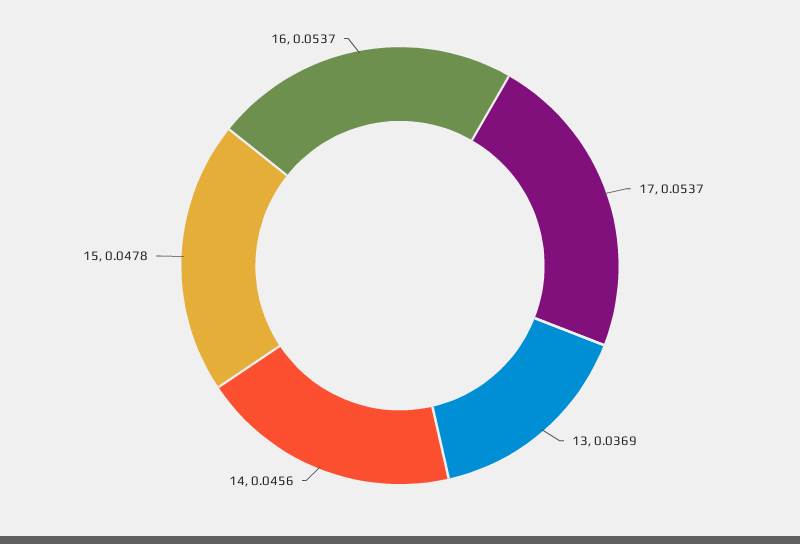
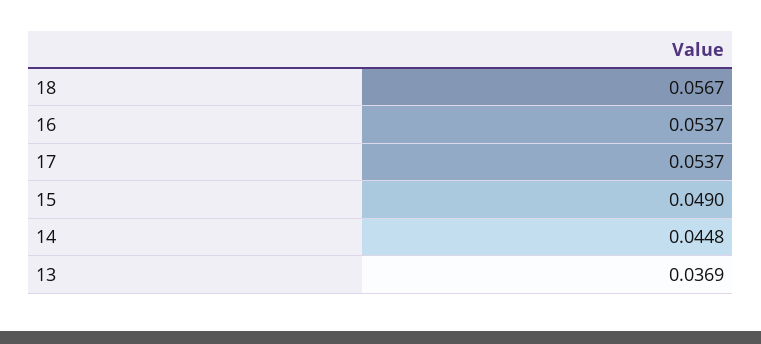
14: 0.0456 -> 0.0448
15: 0.0478 -> 0.049
18: none -> 0.0567

